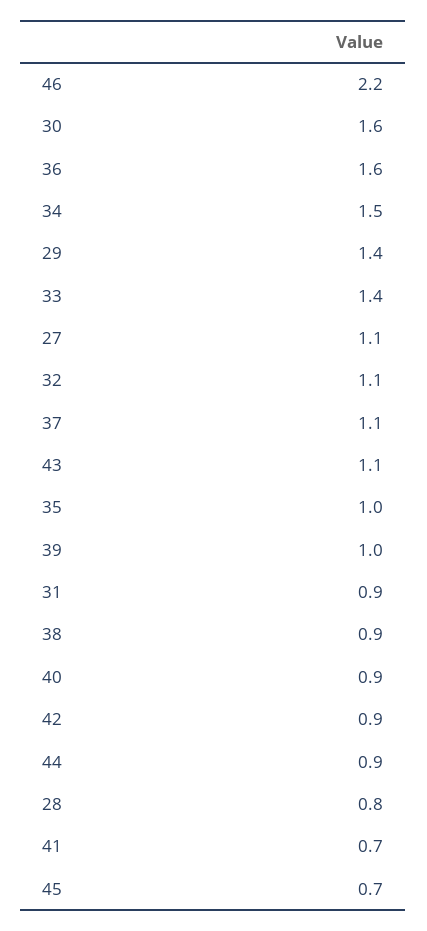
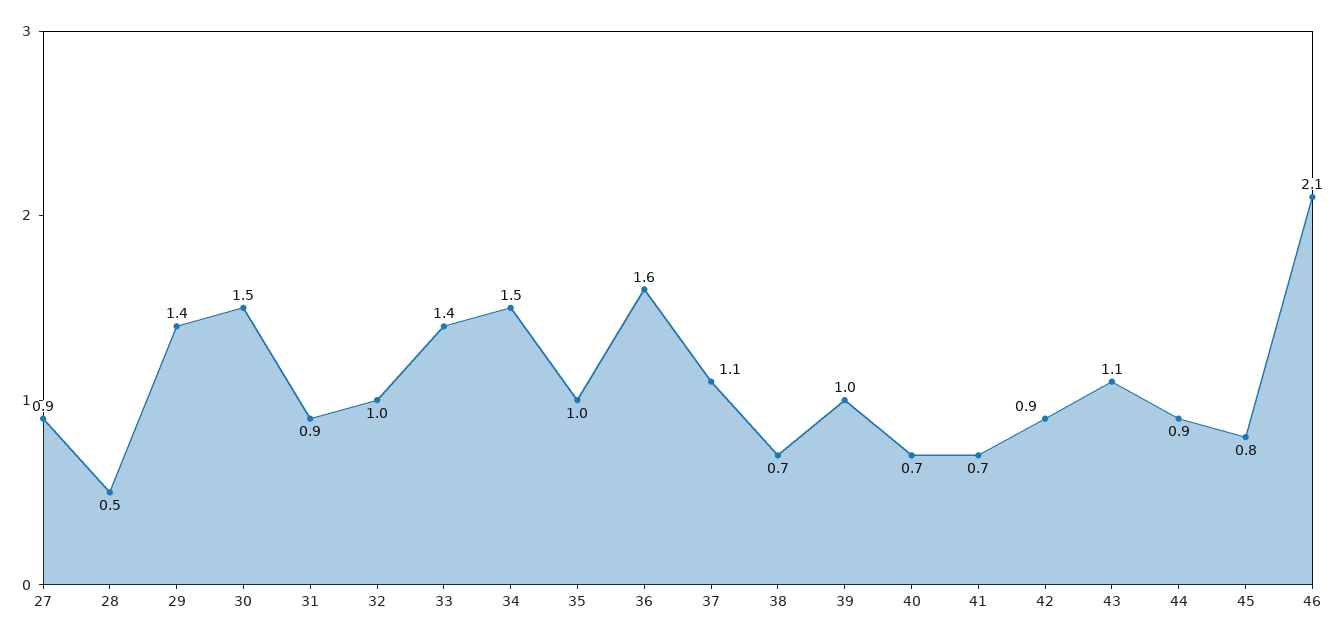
46: 2.2 -> 2.1
30: 1.6 -> 1.5
27: 1.1 -> 0.9
32: 1.1 -> 1
38: 0.9 -> 0.7
40: 0.9 -> 0.7
28: 0.8 -> 0.5
45: 0.7 -> 0.8

